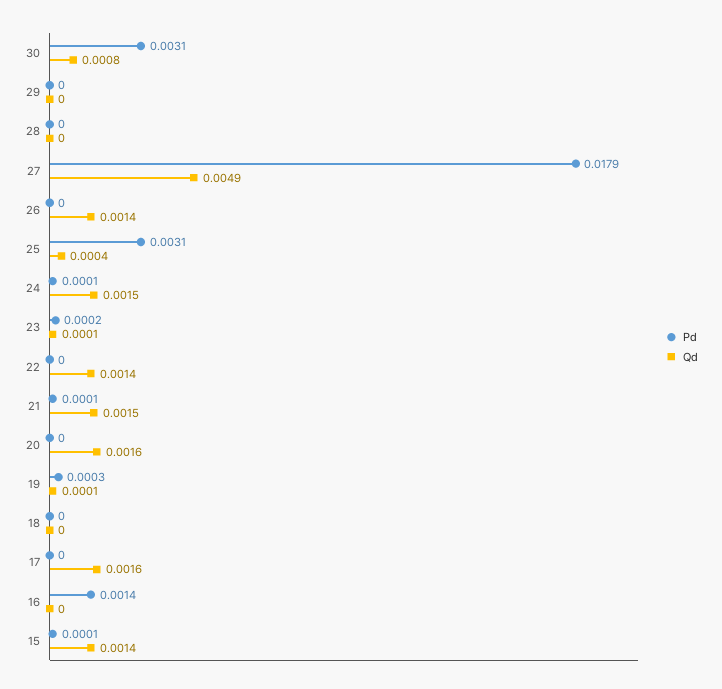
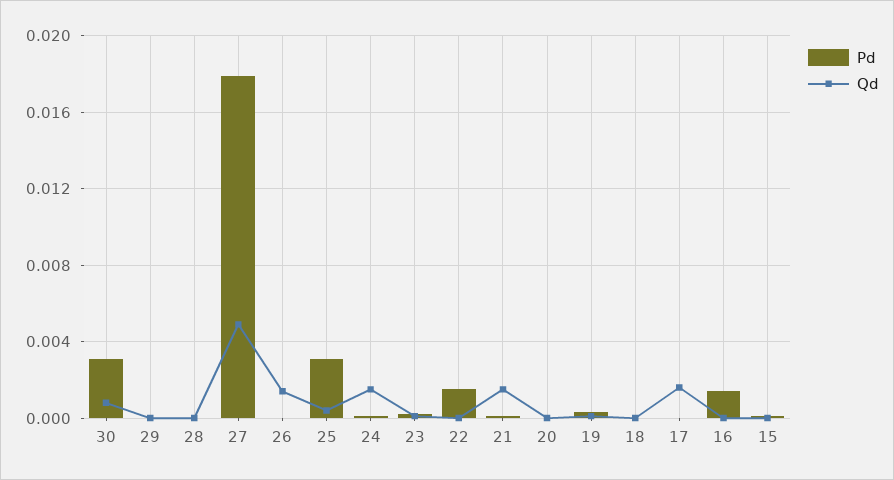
Pd, 22: 0 -> 0.0015
Qd, 22: 0.0014 -> 0
Qd, 20: 0.0016 -> 0
Qd, 15: 0.0014 -> 0

